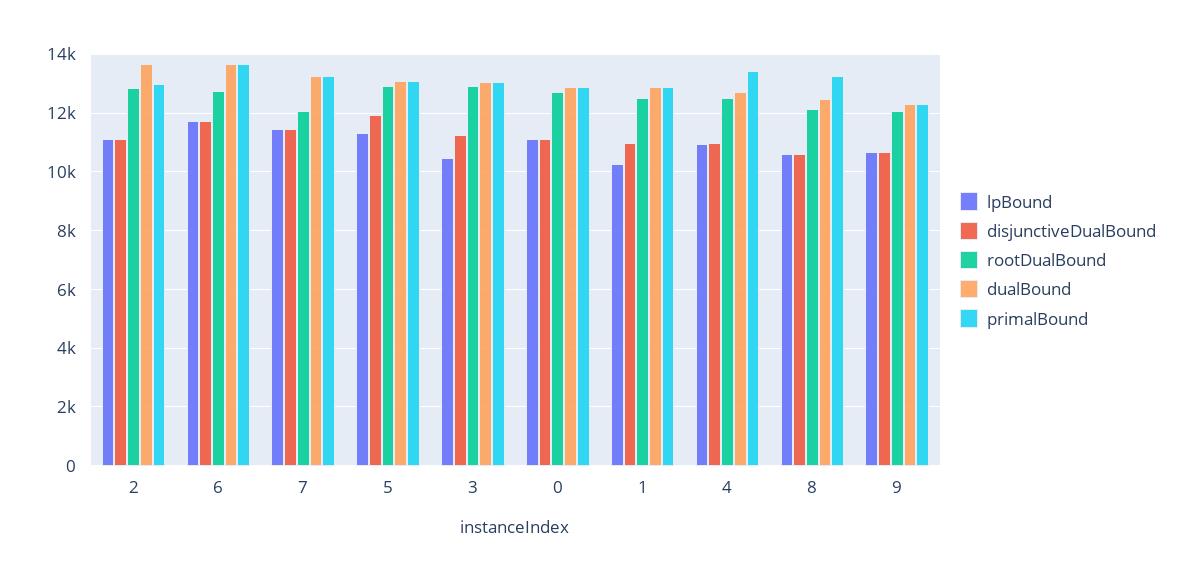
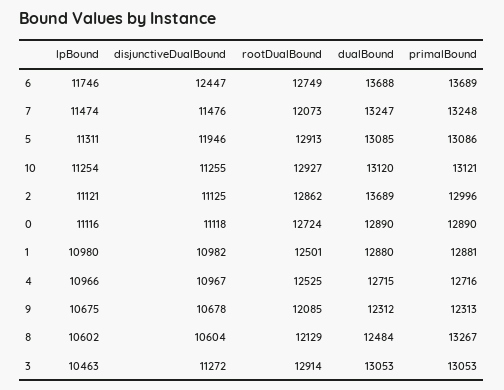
disjunctiveDualBound, 6: 11750 -> 12447
lpBound, 1: 10250 -> 10980
primalBound, 4: 13500 -> 12716
lpBound, 10: none -> 11254
disjunctiveDualBound, 10: none -> 11255
rootDualBound, 10: none -> 12927
dualBound, 10: none -> 13120
primalBound, 10: none -> 13121

